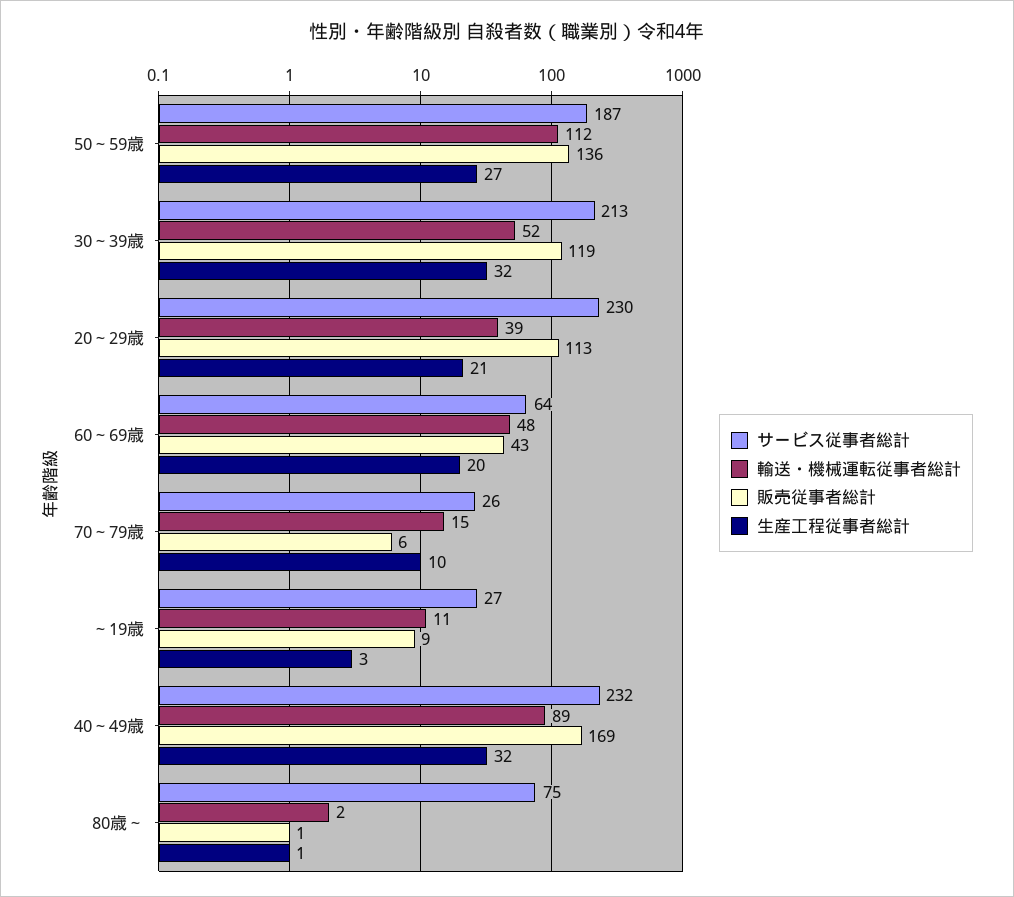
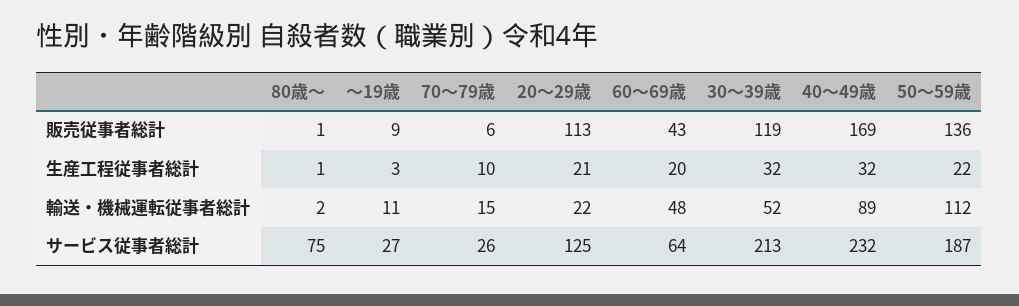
生産工程従事者総計, 50～59歳: 27 -> 22
サービス従事者総計, 20～29歳: 230 -> 125
輸送・機械運転従事者総計, 20～29歳: 39 -> 22

